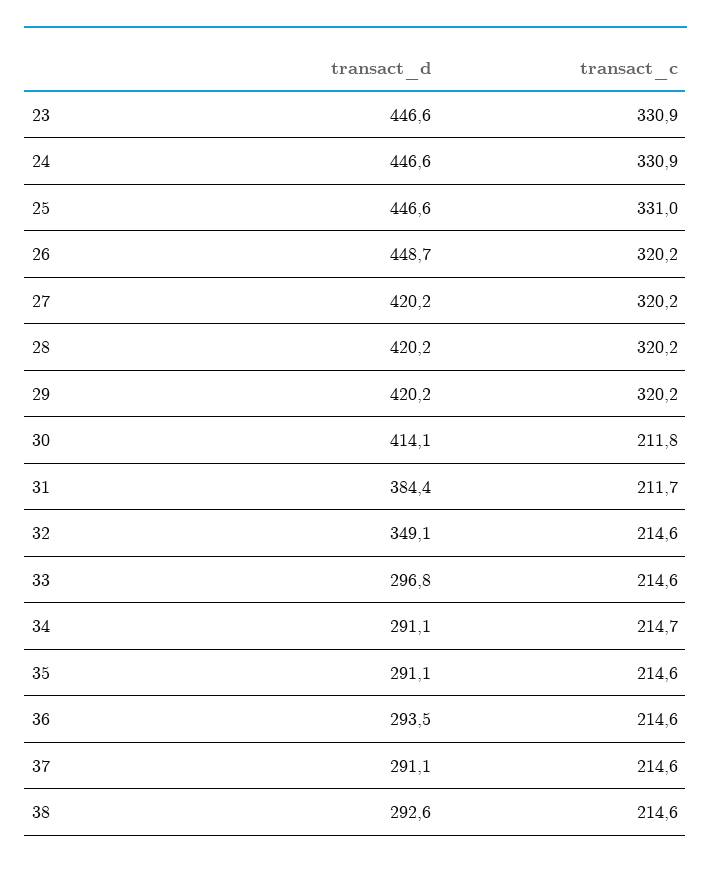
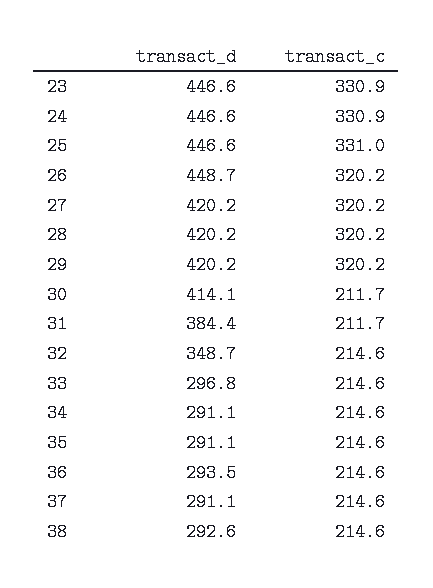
transact_c, 30: 211.8 -> 211.7
transact_d, 32: 349.1 -> 348.7
transact_c, 34: 214.7 -> 214.6

